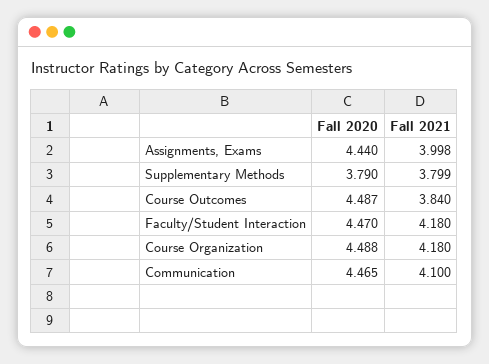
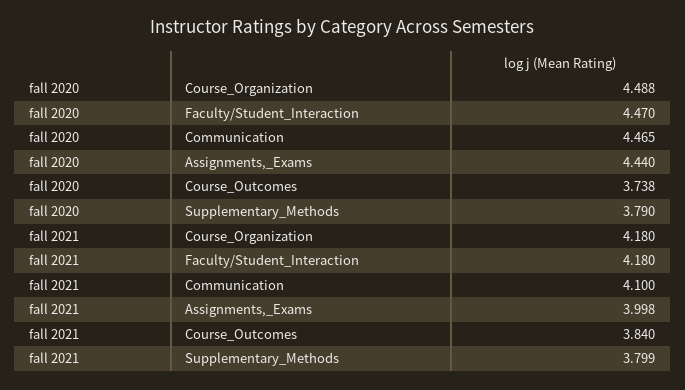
Fall 2020, Course Outcomes: 4.487 -> 3.738

